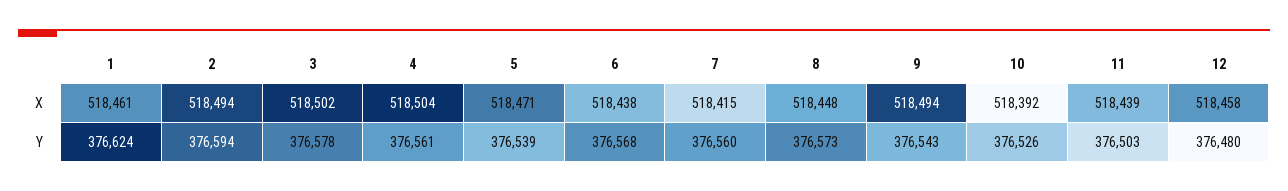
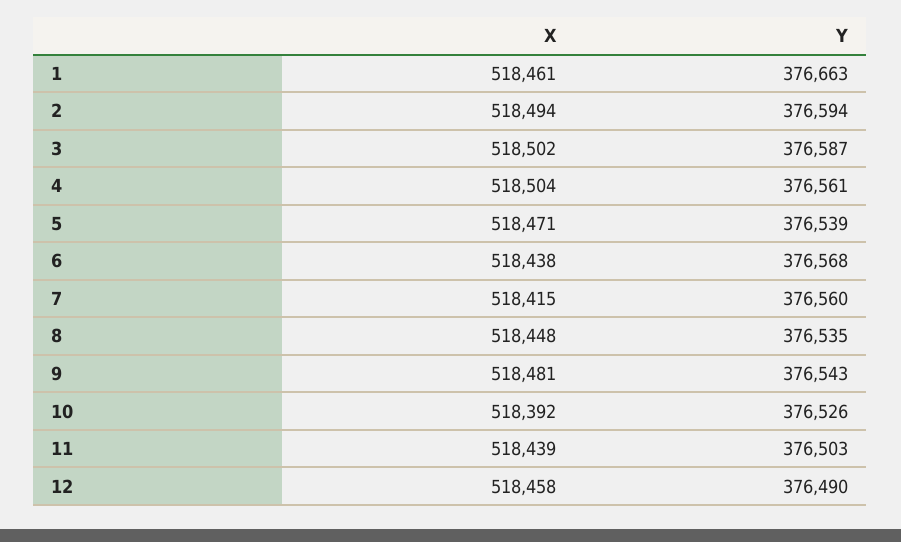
9, X: 518494 -> 518481
1, Y: 376624 -> 376663
3, Y: 376578 -> 376587
8, Y: 376573 -> 376535
12, Y: 376480 -> 376490

